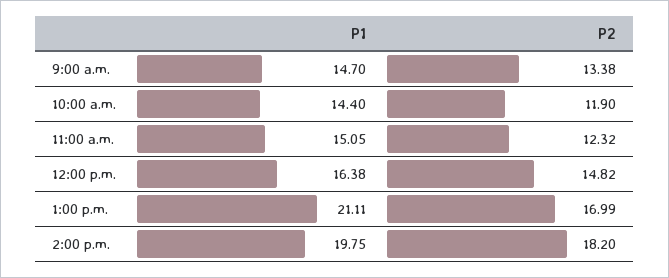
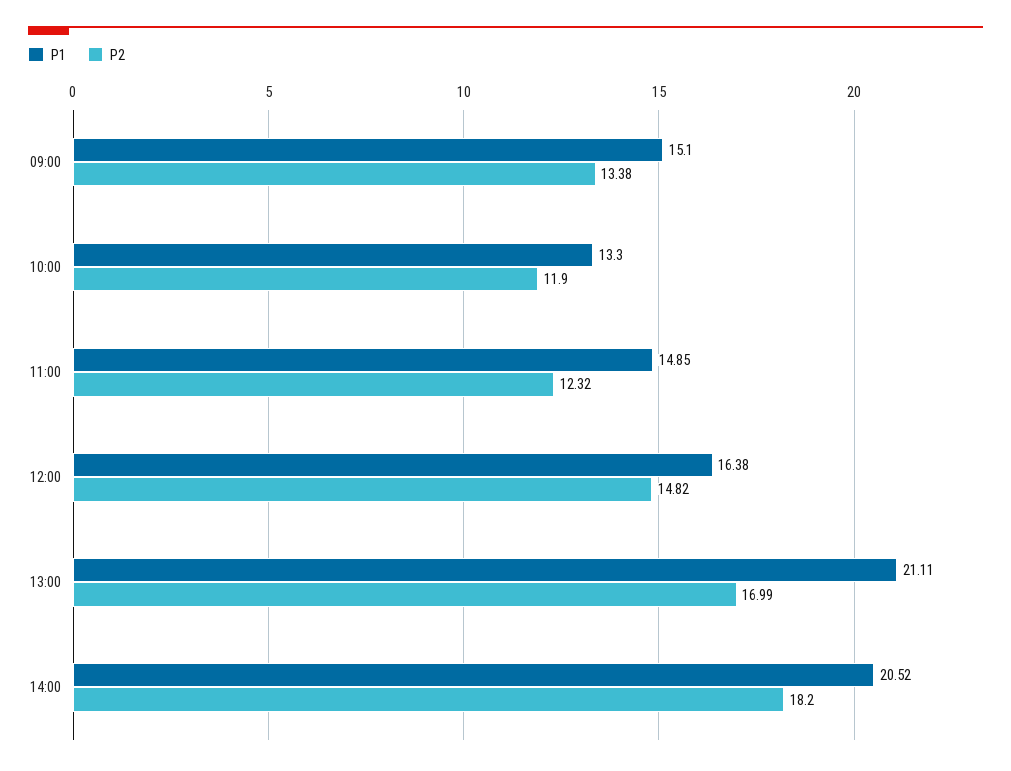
P1, 9:00 a.m.: 14.7 -> 15.1
P1, 10:00 a.m.: 14.4 -> 13.3
P1, 11:00 a.m.: 15.05 -> 14.85
P1, 2:00 p.m.: 19.75 -> 20.52

